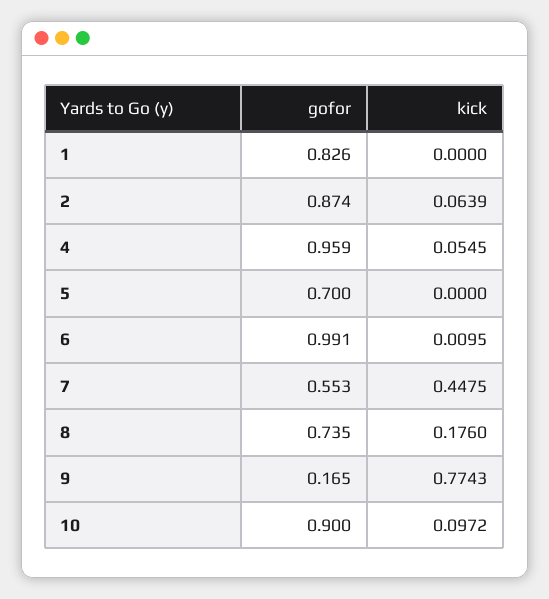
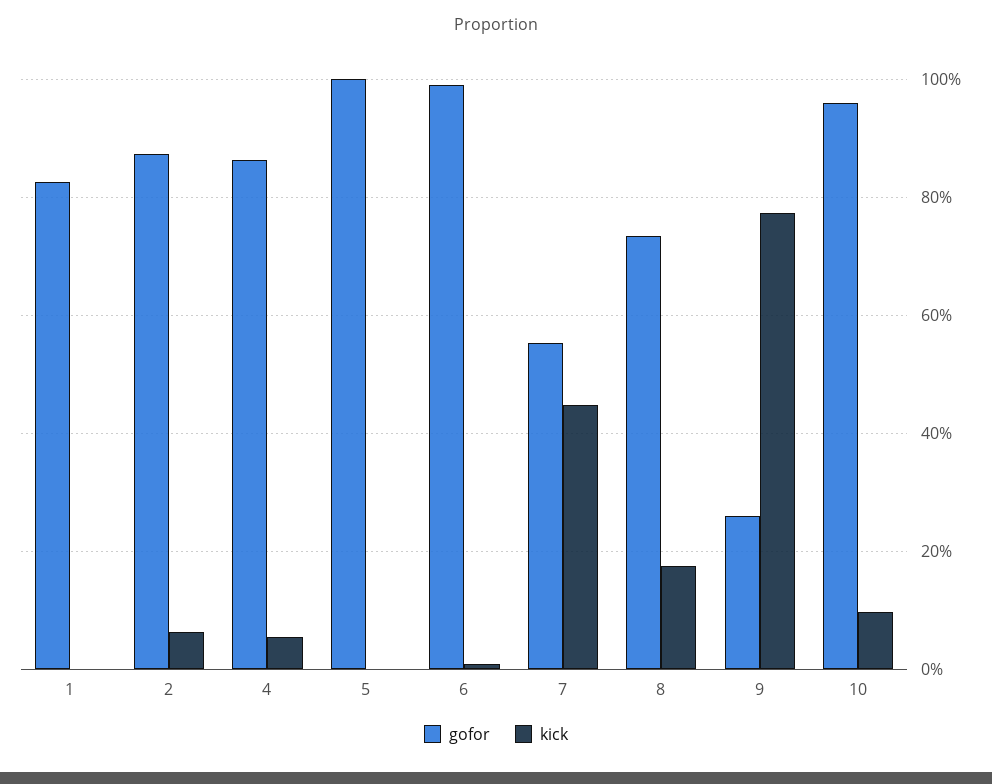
gofor, 4: 0.959 -> 0.86
gofor, 5: 0.7 -> 1
gofor, 9: 0.165 -> 0.26
gofor, 10: 0.9 -> 0.96

